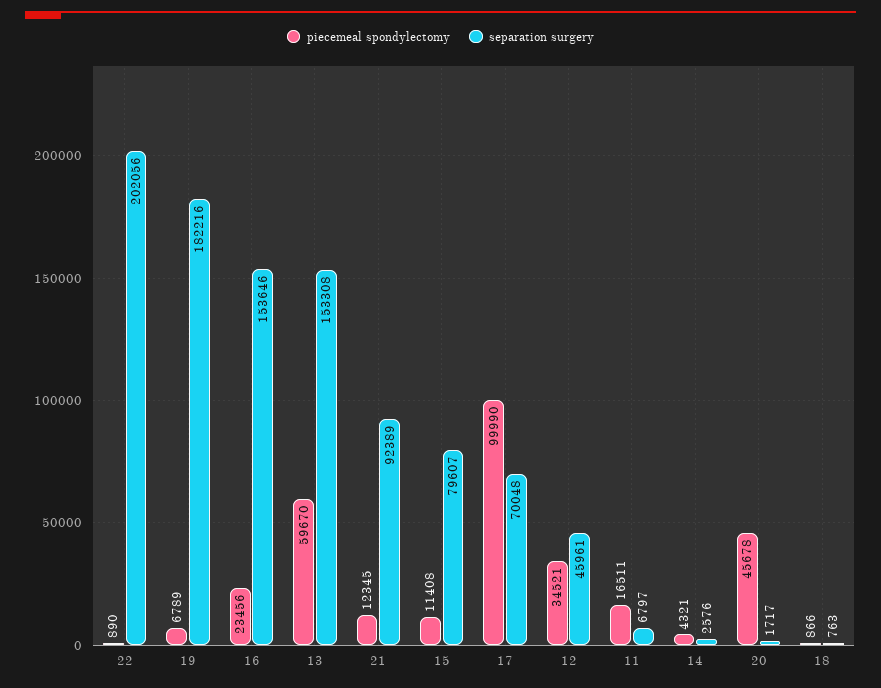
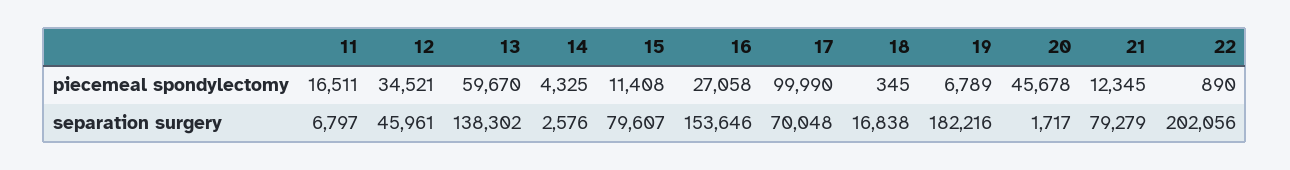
piecemeal spondylectomy, 16: 23456 -> 27058
separation surgery, 13: 153308 -> 138302
separation surgery, 21: 92389 -> 79279
piecemeal spondylectomy, 14: 4321 -> 4325
piecemeal spondylectomy, 18: 866 -> 345
separation surgery, 18: 763 -> 16838

